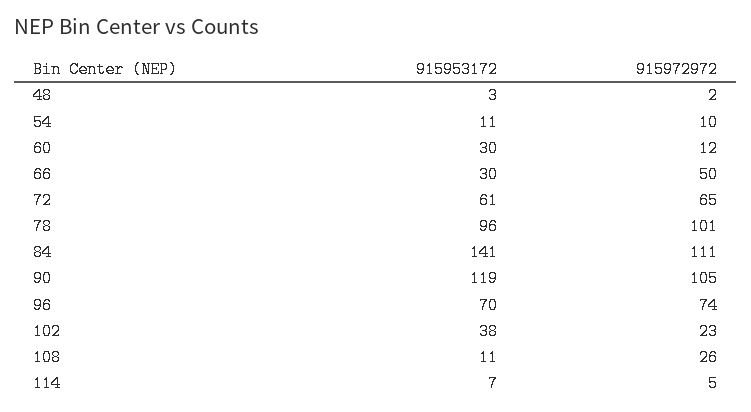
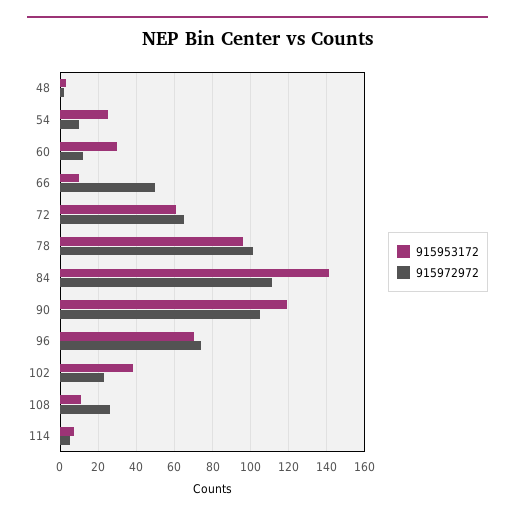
915953172, 54: 11 -> 25
915953172, 66: 30 -> 10

